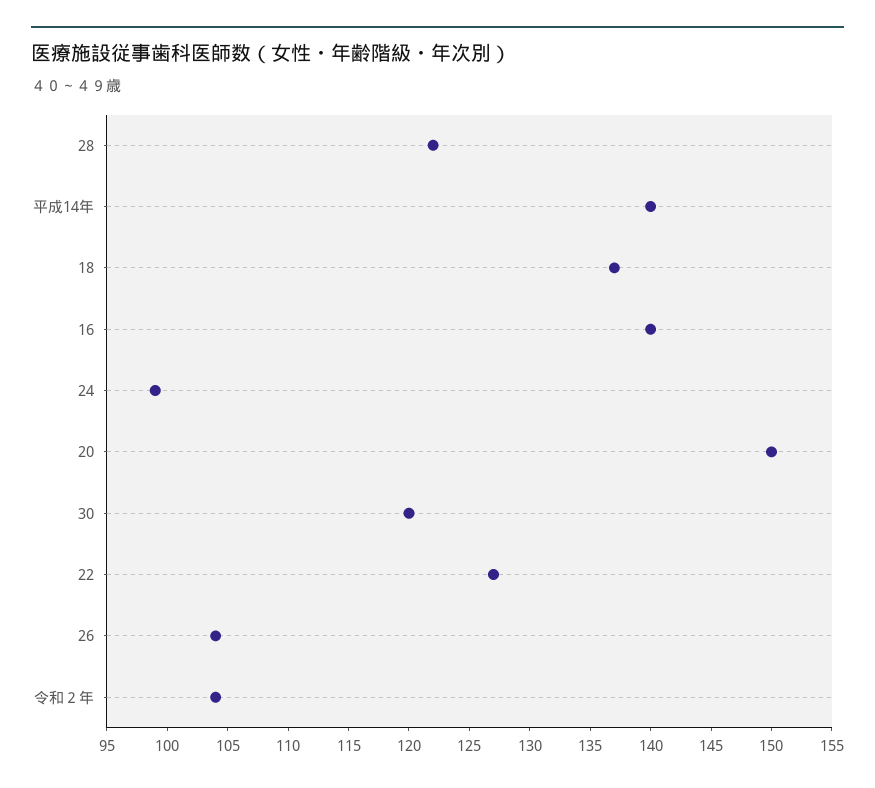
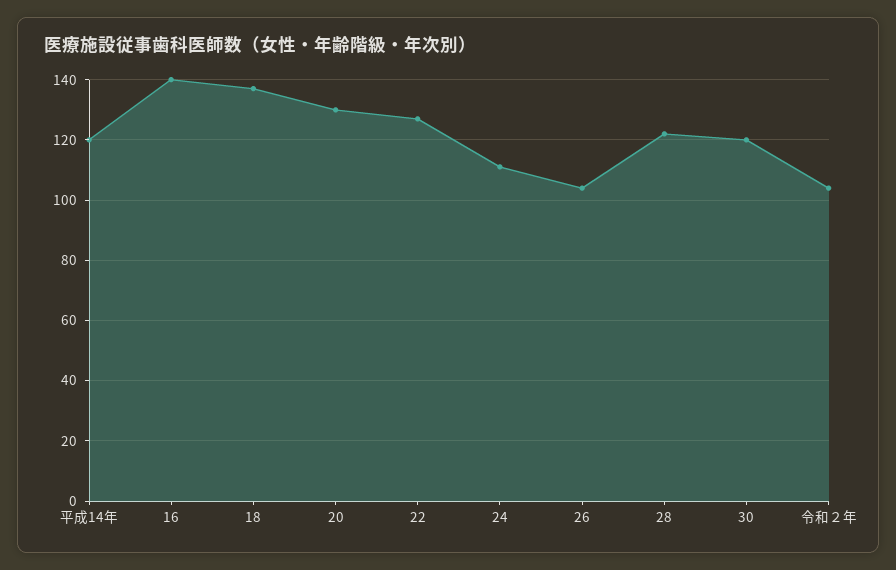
平成14年: 140 -> 120
24: 99 -> 110
20: 150 -> 130

